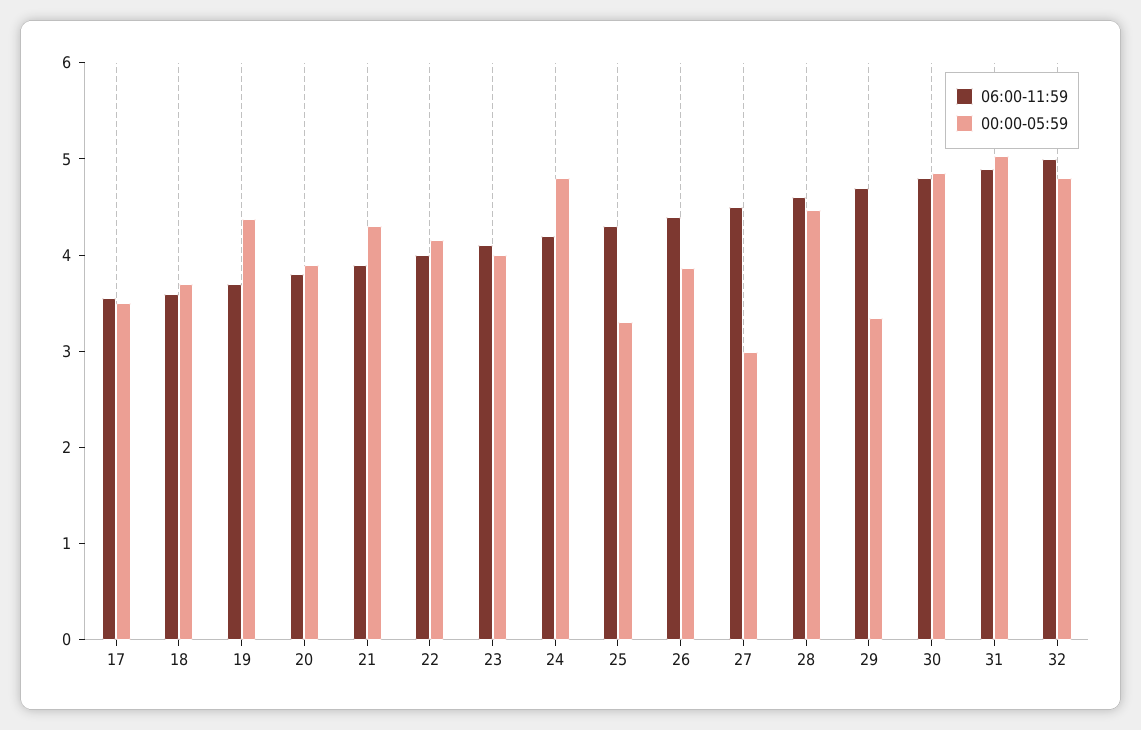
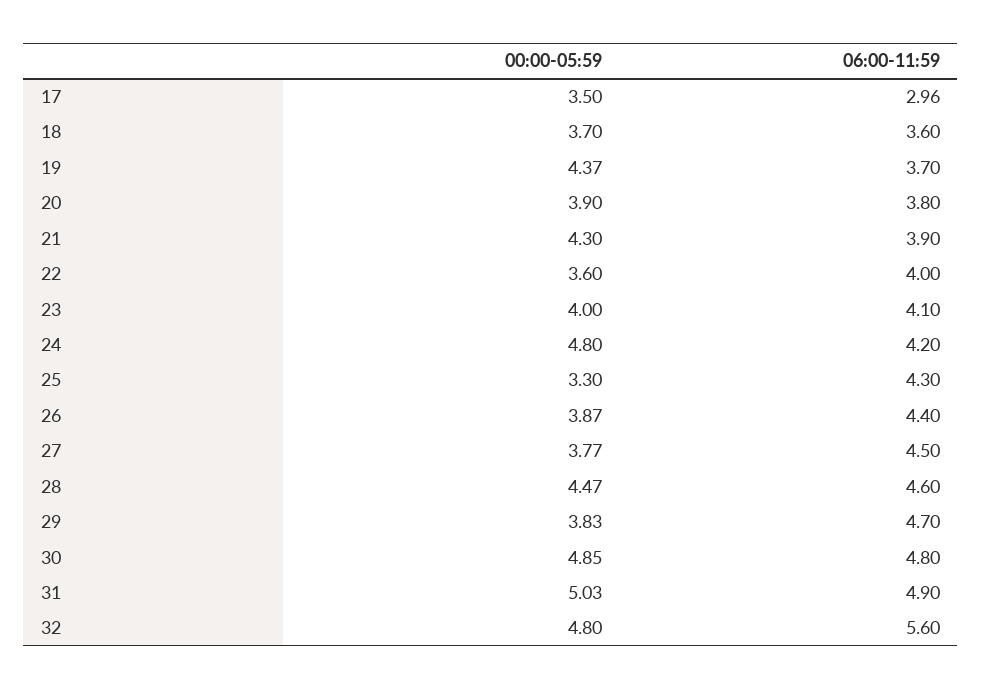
06:00-11:59, 17: 3.6 -> 2.96
00:00-05:59, 22: 4.2 -> 3.6
00:00-05:59, 27: 3 -> 3.77
00:00-05:59, 29: 3.4 -> 3.83
06:00-11:59, 32: 5 -> 5.6

